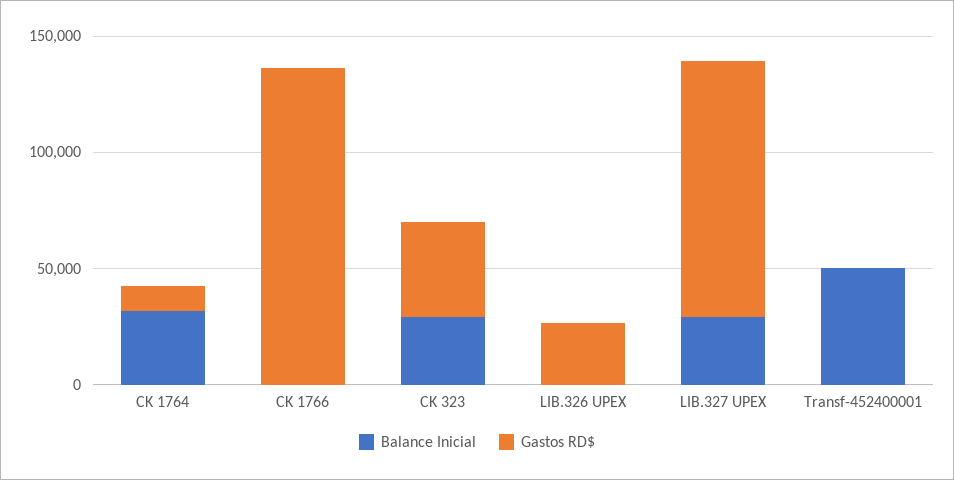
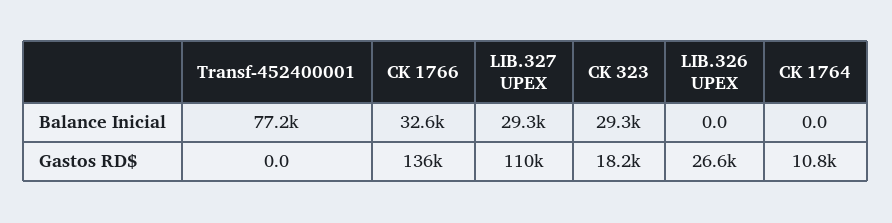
Balance Inicial, CK 1764: 30000 -> 0
Balance Inicial, CK 1766: 0 -> 32600
Gastos RD$, CK 323: 40000 -> 18200
Balance Inicial, Transf-452400001: 50000 -> 77200

